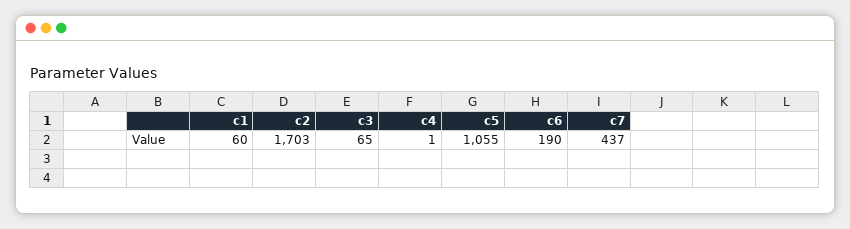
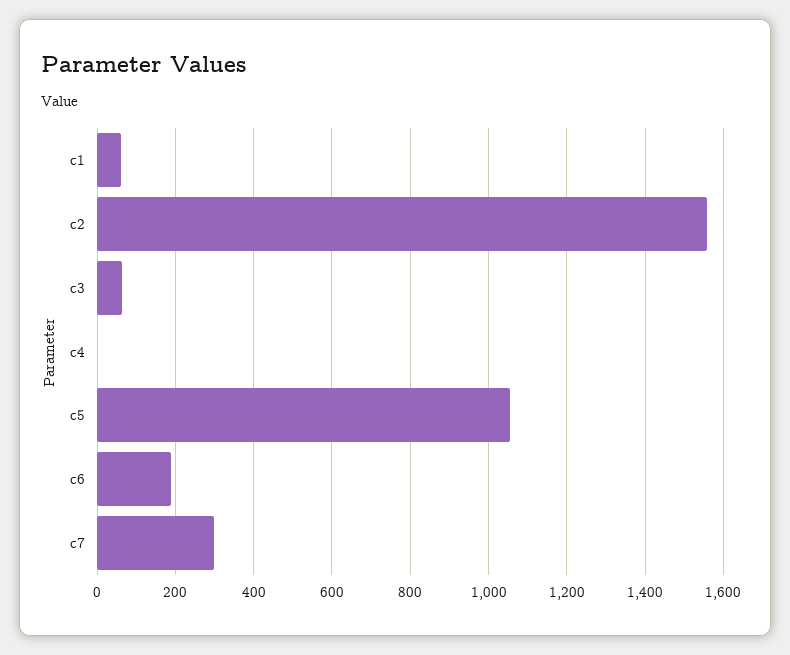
c2: 1703 -> 1560
c7: 437 -> 300

